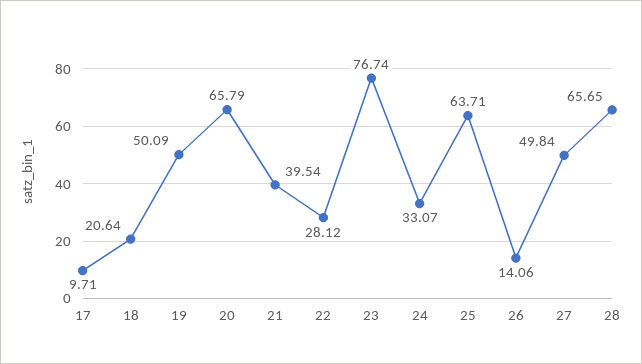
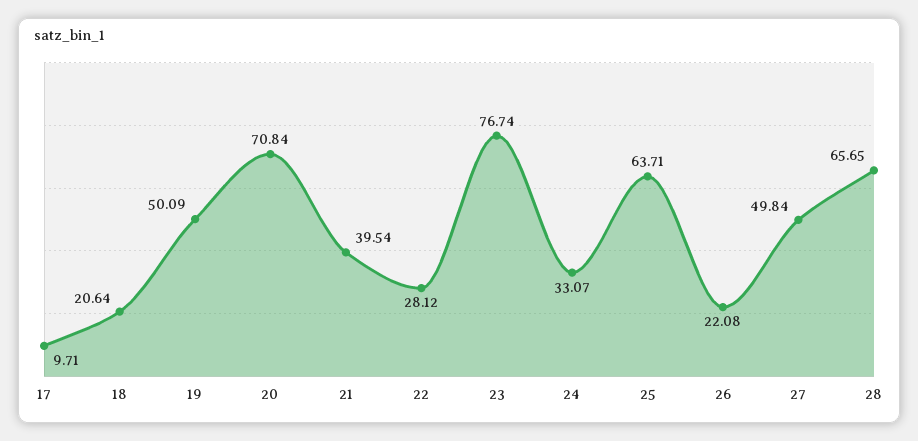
20: 65.79 -> 70.84
26: 14.06 -> 22.08

